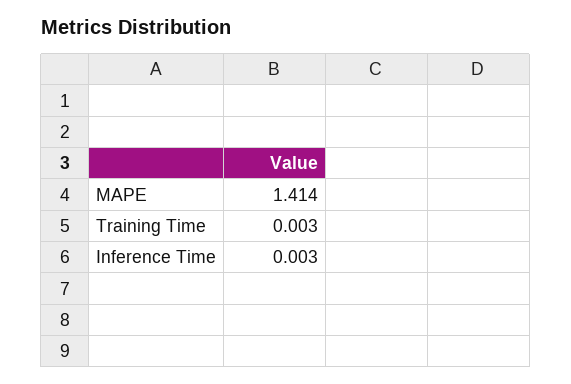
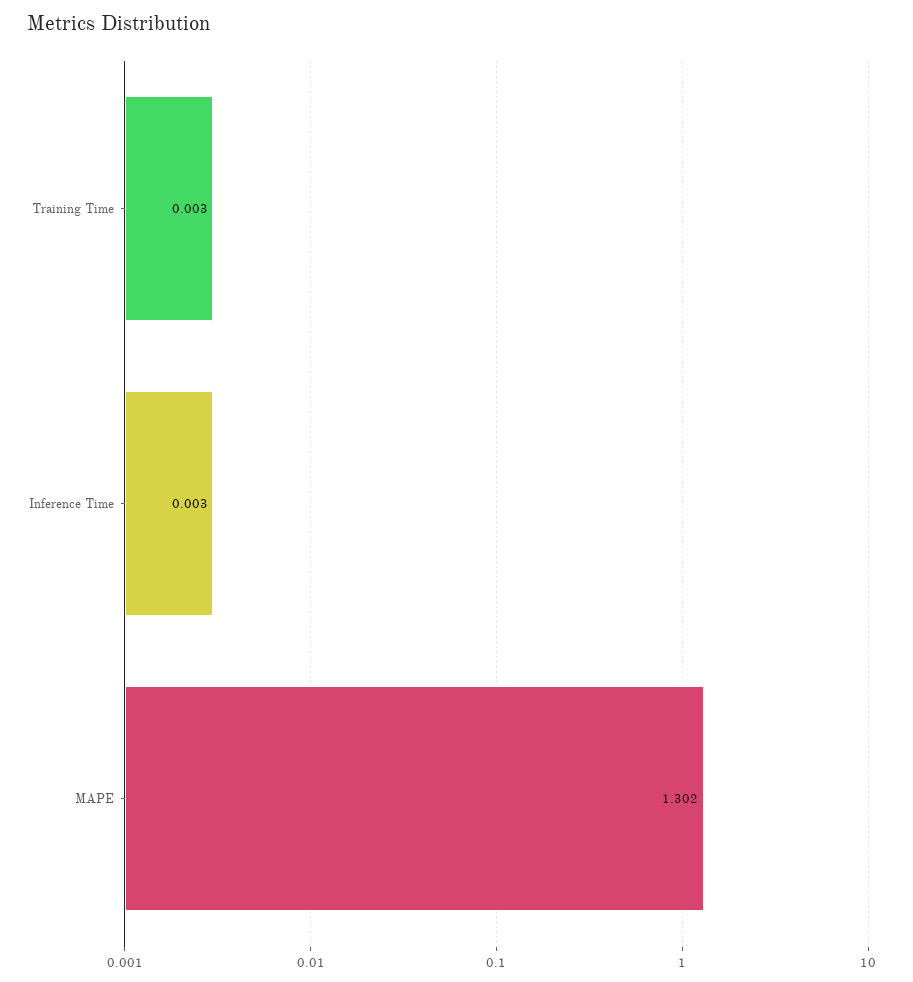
MAPE: 1.414 -> 1.302

